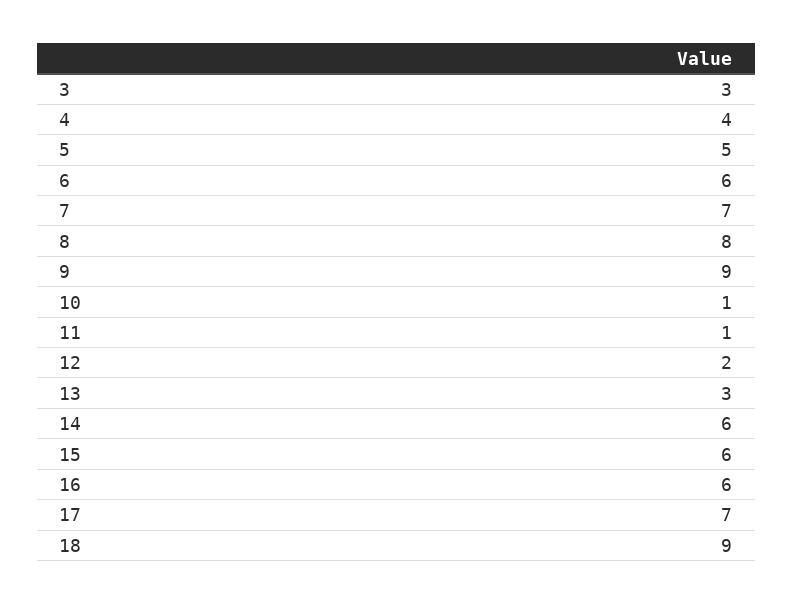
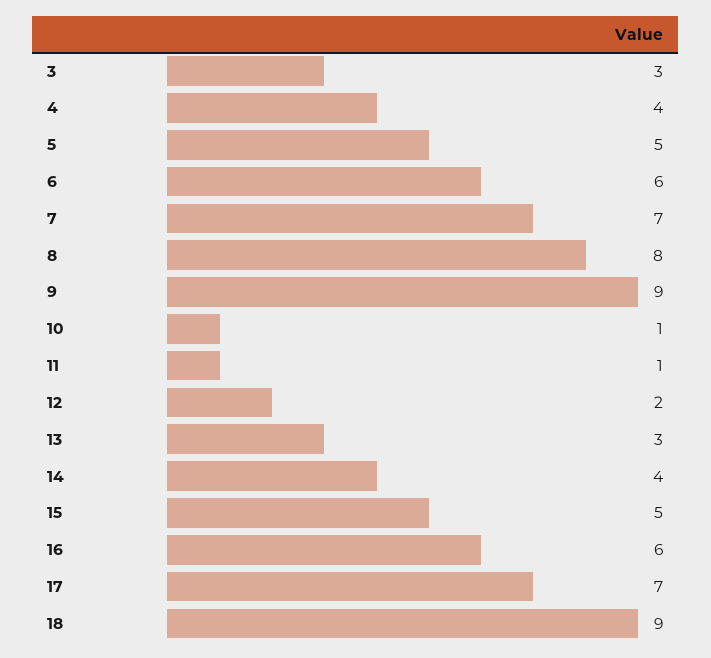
14: 6 -> 4
15: 6 -> 5

